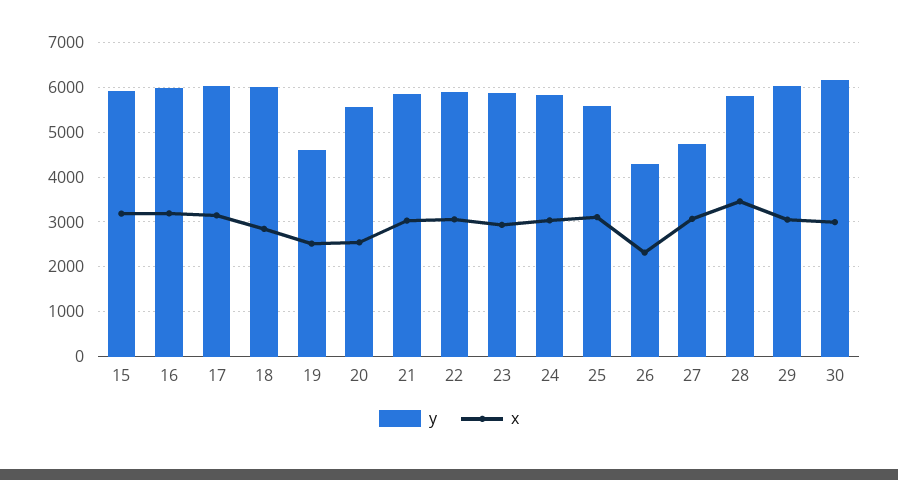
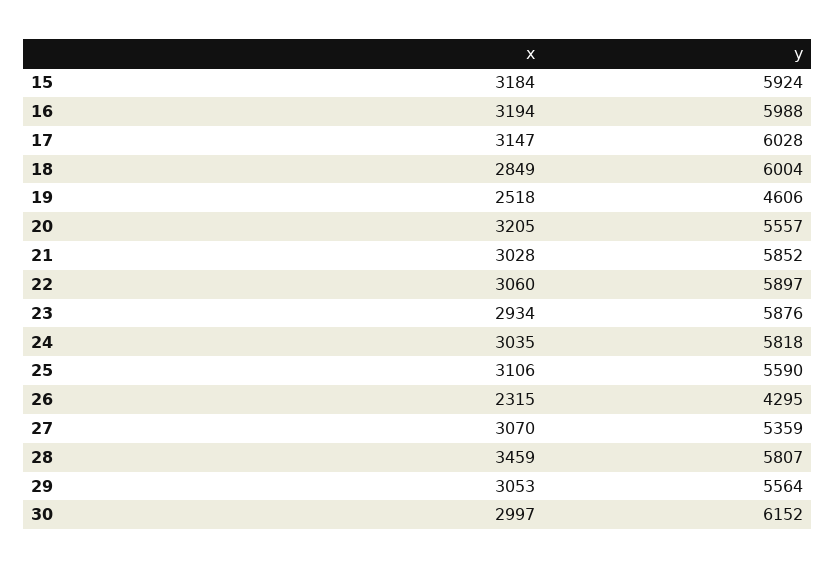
x, 20: 2600 -> 3205
y, 27: 4800 -> 5359
y, 29: 6000 -> 5564

